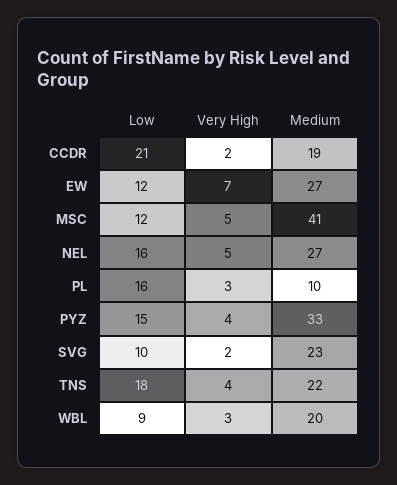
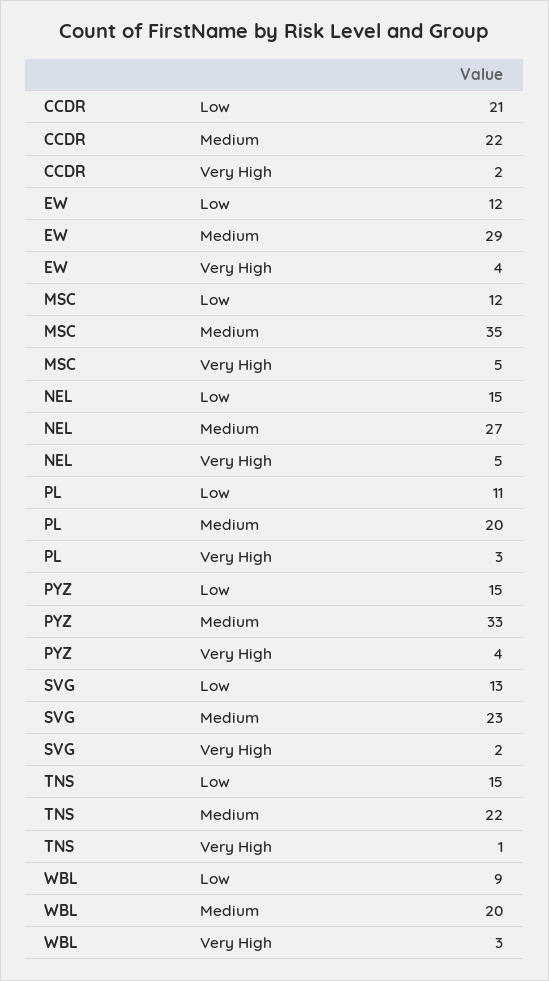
Medium, CCDR: 19 -> 22
Very High, EW: 7 -> 4
Medium, EW: 27 -> 29
Medium, MSC: 41 -> 35
Low, NEL: 16 -> 15
Low, PL: 16 -> 11
Medium, PL: 10 -> 20
Low, SVG: 10 -> 13
Low, TNS: 18 -> 15
Very High, TNS: 4 -> 1

